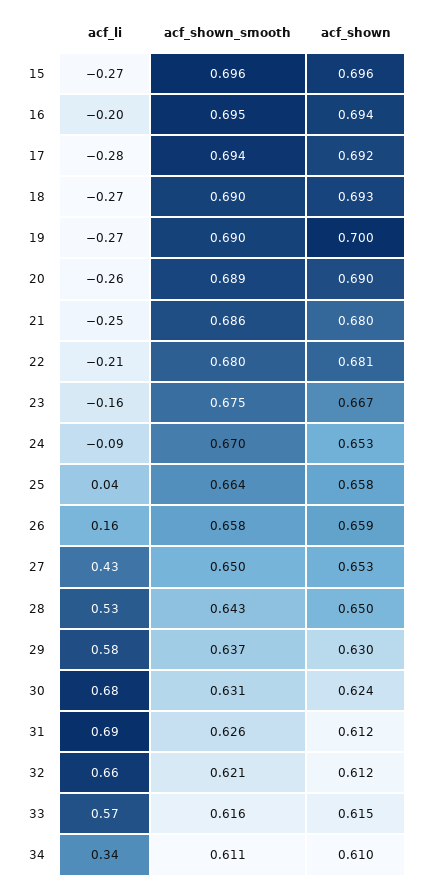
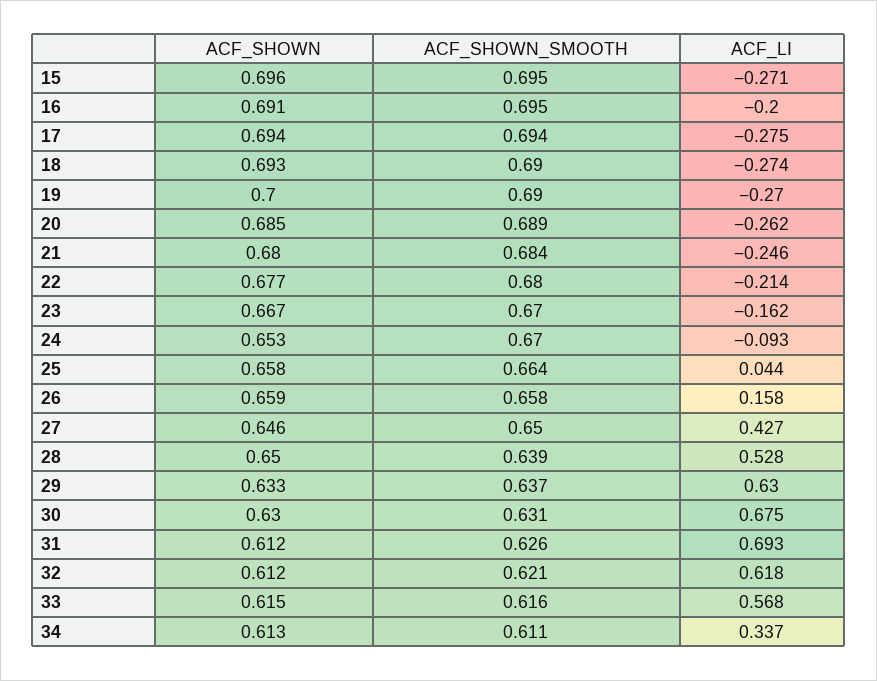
acf_shown_smooth, 15: 0.696 -> 0.695
acf_shown, 16: 0.694 -> 0.691
acf_shown, 17: 0.692 -> 0.694
acf_shown, 20: 0.69 -> 0.685
acf_shown_smooth, 21: 0.686 -> 0.684
acf_shown, 22: 0.681 -> 0.677
acf_shown_smooth, 23: 0.675 -> 0.67
acf_shown, 27: 0.653 -> 0.646
acf_shown_smooth, 28: 0.643 -> 0.639
acf_li, 29: 0.58 -> 0.63
acf_shown, 29: 0.63 -> 0.633
acf_shown, 30: 0.624 -> 0.63
acf_li, 32: 0.66 -> 0.618
acf_shown, 34: 0.61 -> 0.613

